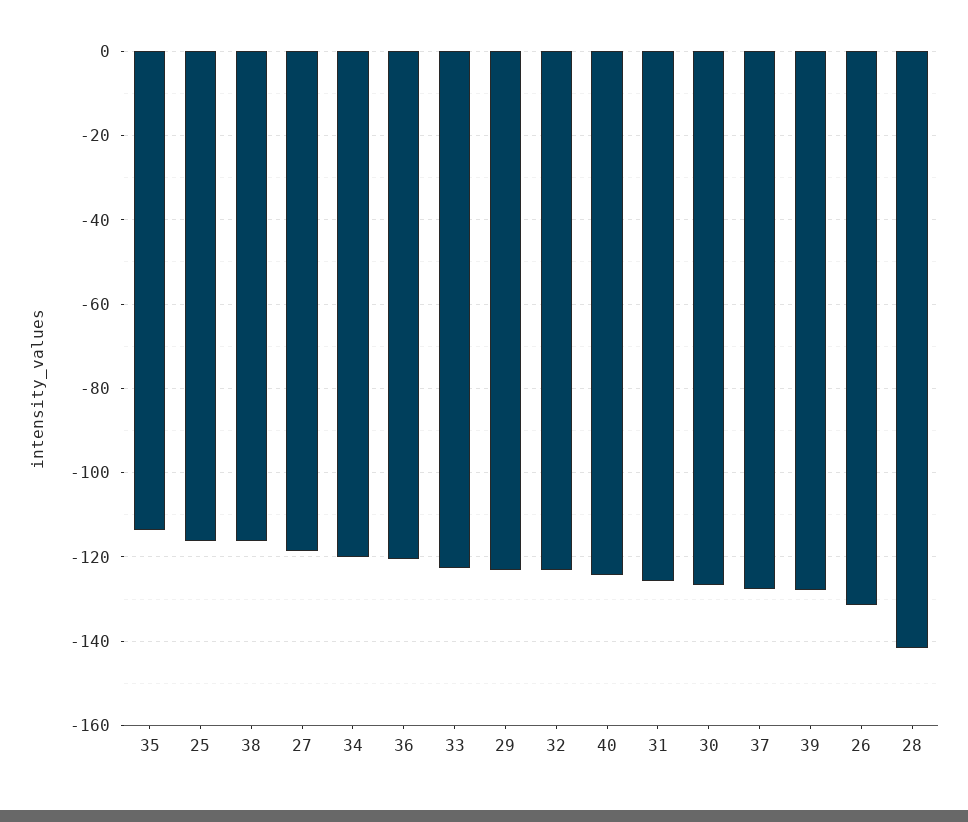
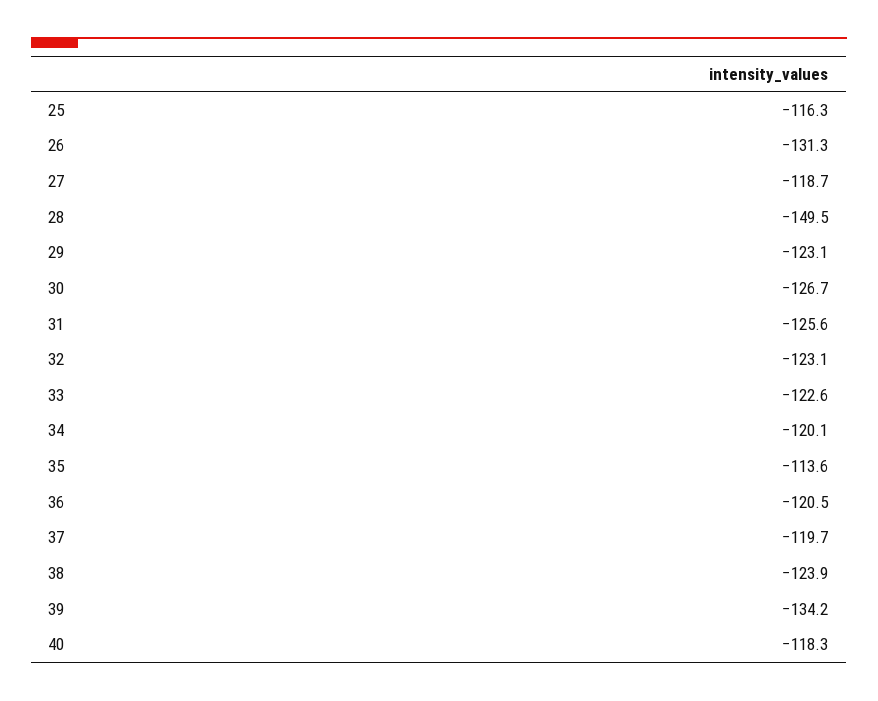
38: -116 -> -123.9
40: -124 -> -118.3
37: -128 -> -119.7
39: -128 -> -134.2
28: -142 -> -149.5

